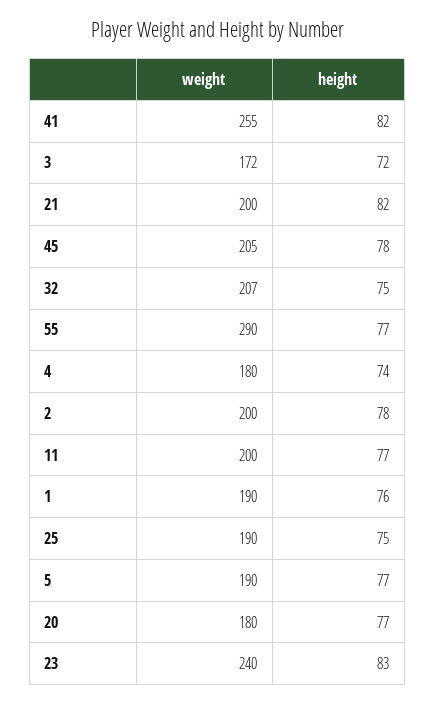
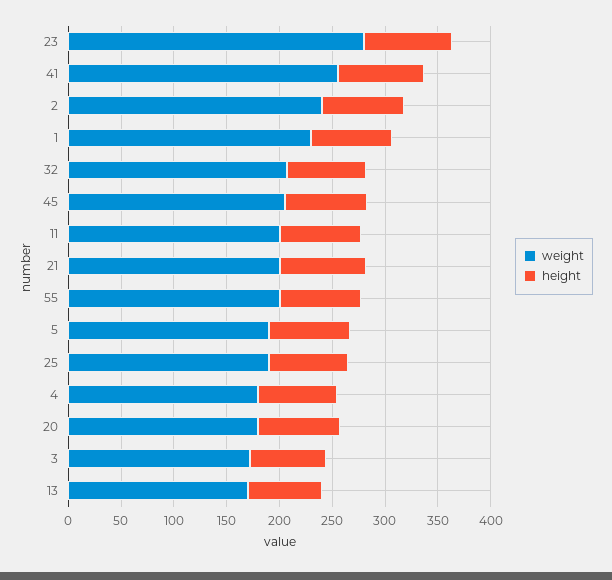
weight, 55: 290 -> 200
weight, 2: 200 -> 240
weight, 1: 190 -> 230
weight, 23: 240 -> 280
weight, 13: none -> 170
height, 13: none -> 70

